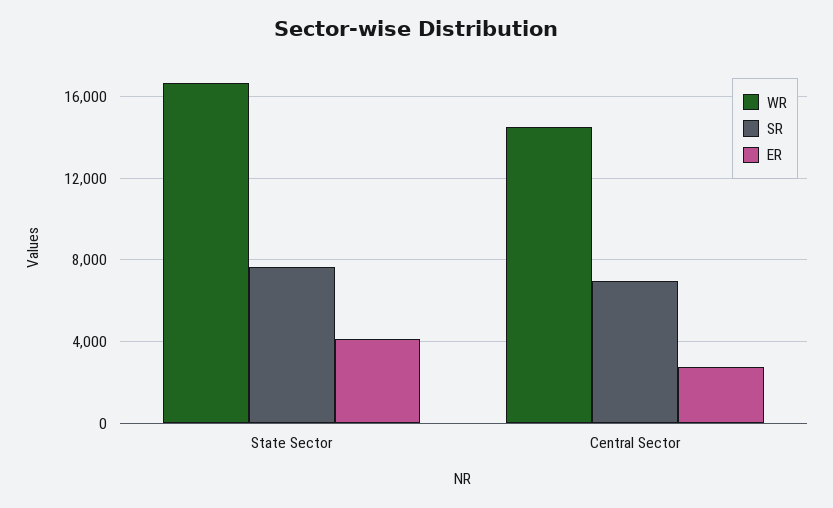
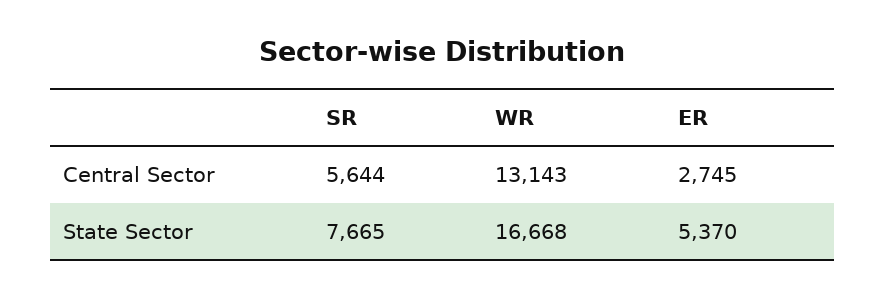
ER, State Sector: 4000 -> 5370
WR, Central Sector: 14500 -> 13143
SR, Central Sector: 7000 -> 5644

